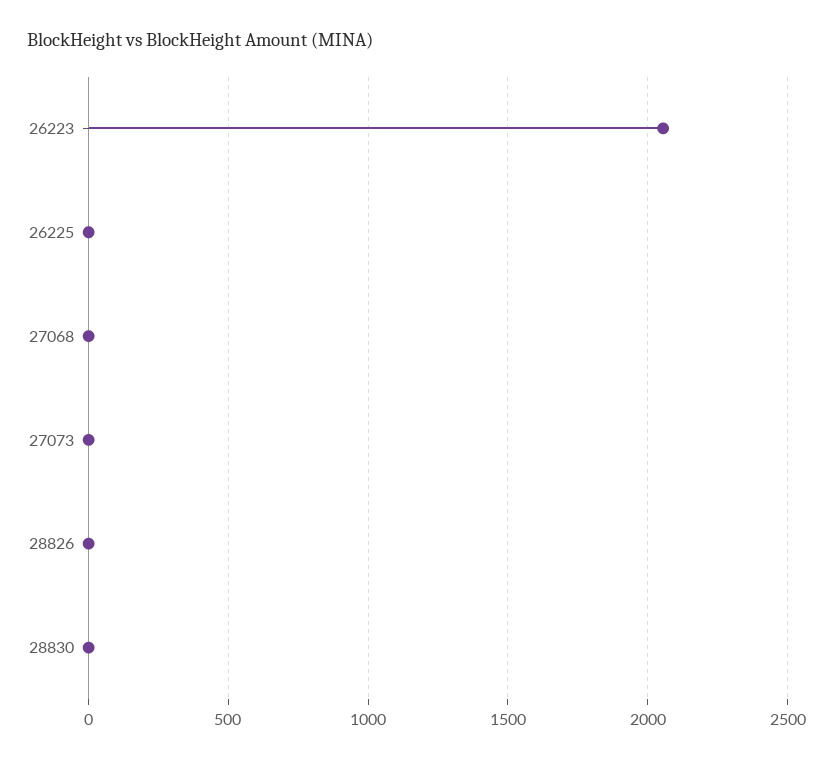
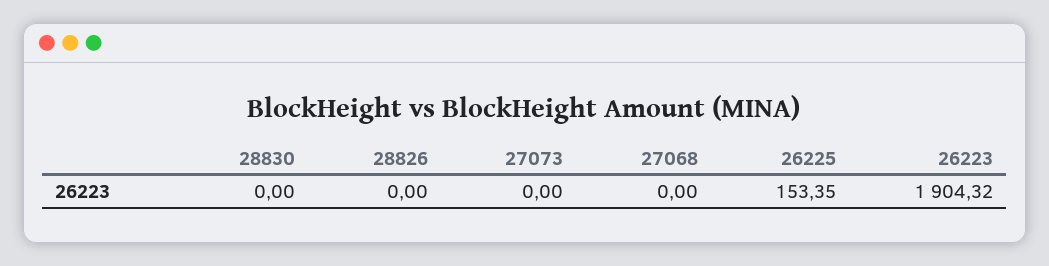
26223: 2050 -> 1904.32
26225: 0 -> 153.35

